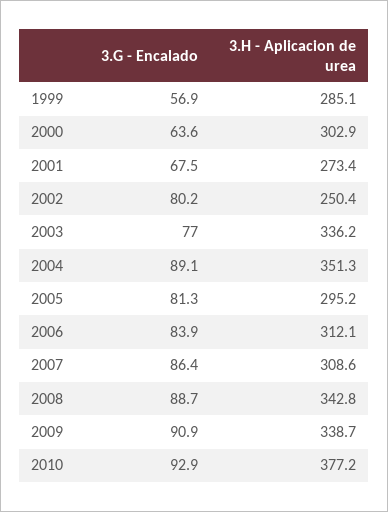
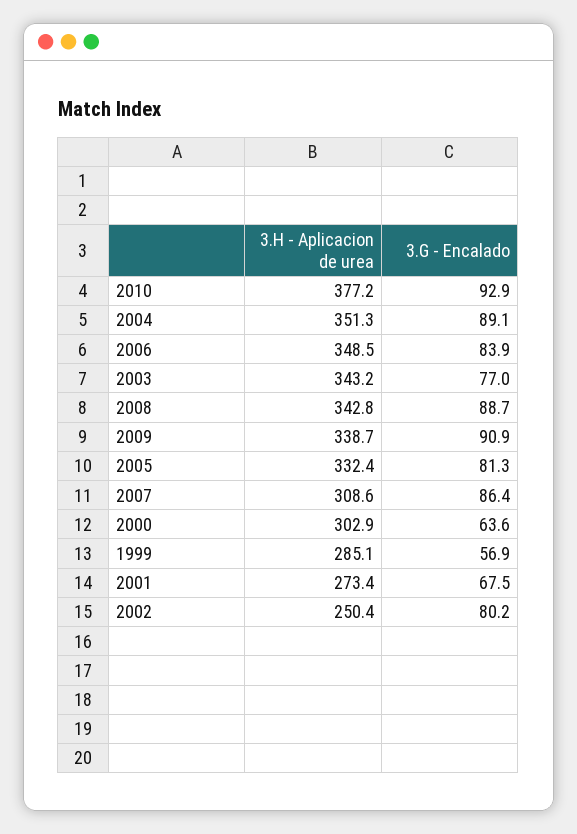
3.H - Aplicacion de urea, 2003: 336.2 -> 343.2
3.H - Aplicacion de urea, 2005: 295.2 -> 332.4
3.H - Aplicacion de urea, 2006: 312.1 -> 348.5

